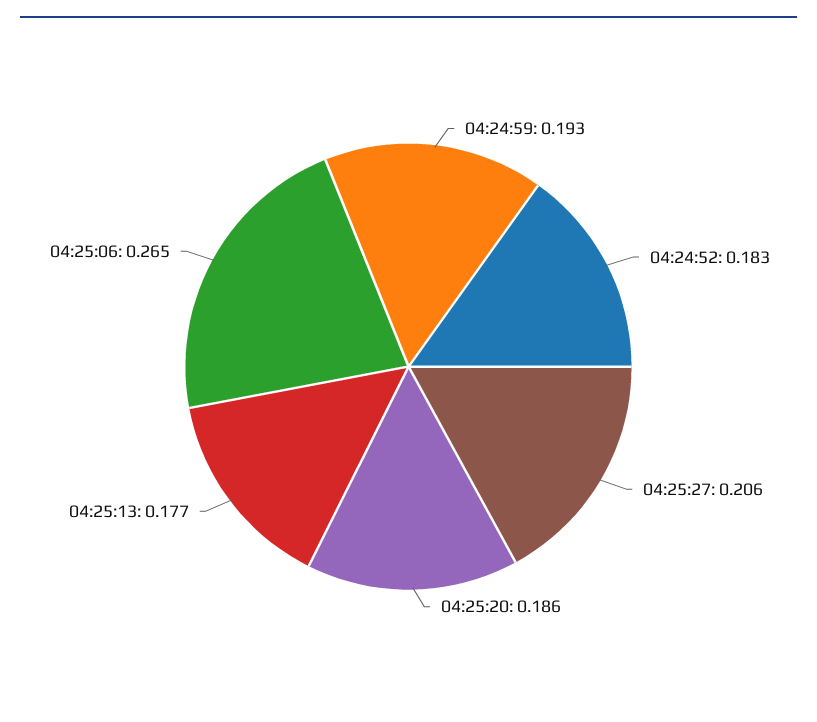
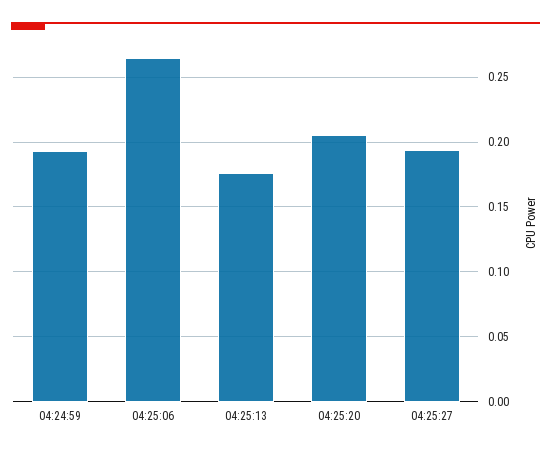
04:24:52: 0.183 -> none
04:25:27: 0.206 -> 0.195
04:25:20: 0.186 -> 0.205

